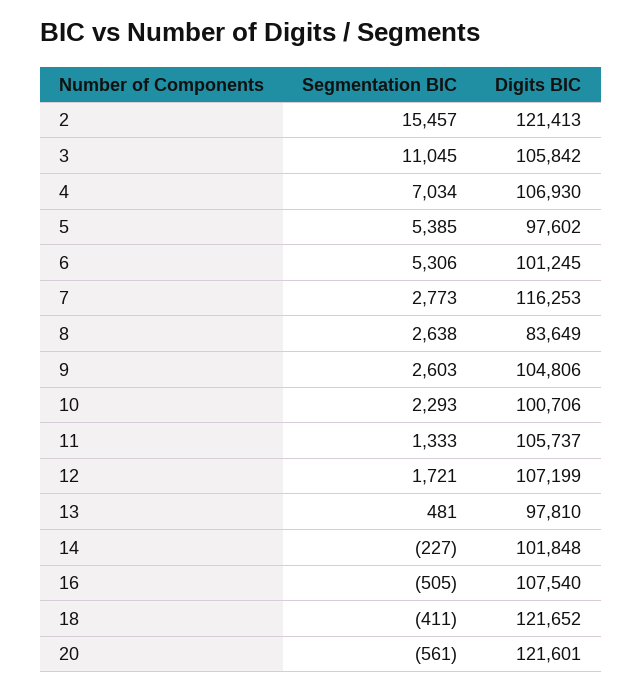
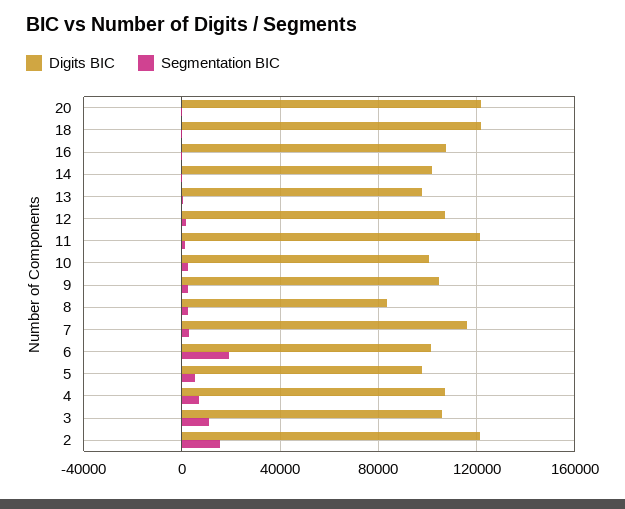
Segmentation BIC, 6: 5306 -> 20000
Digits BIC, 11: 105737 -> 120000

